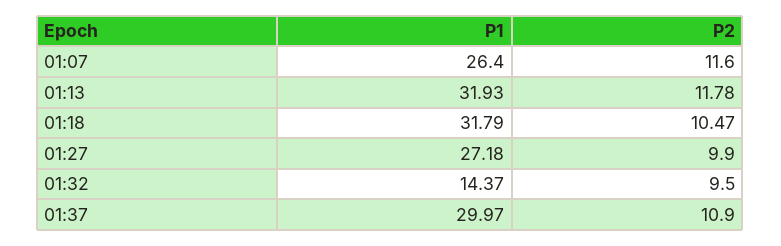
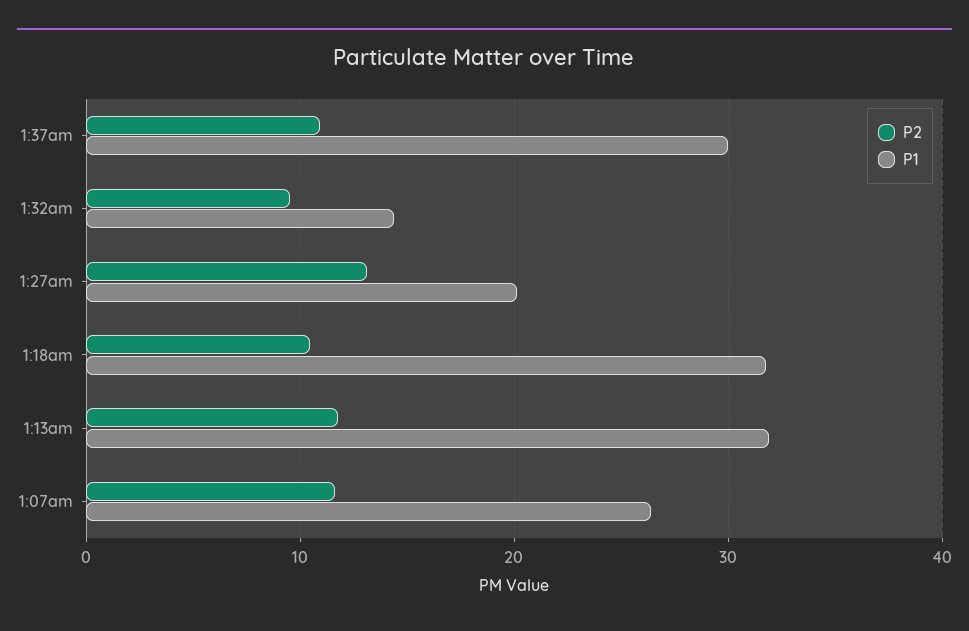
P1, 01:27: 27.18 -> 20
P2, 01:27: 9.9 -> 13

